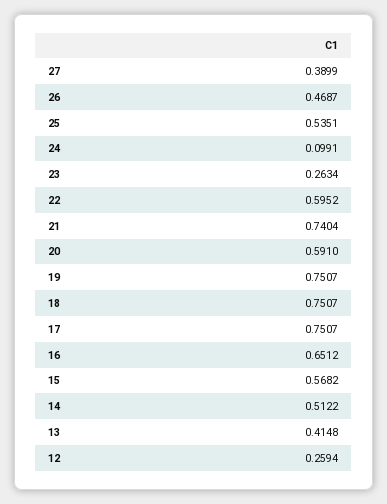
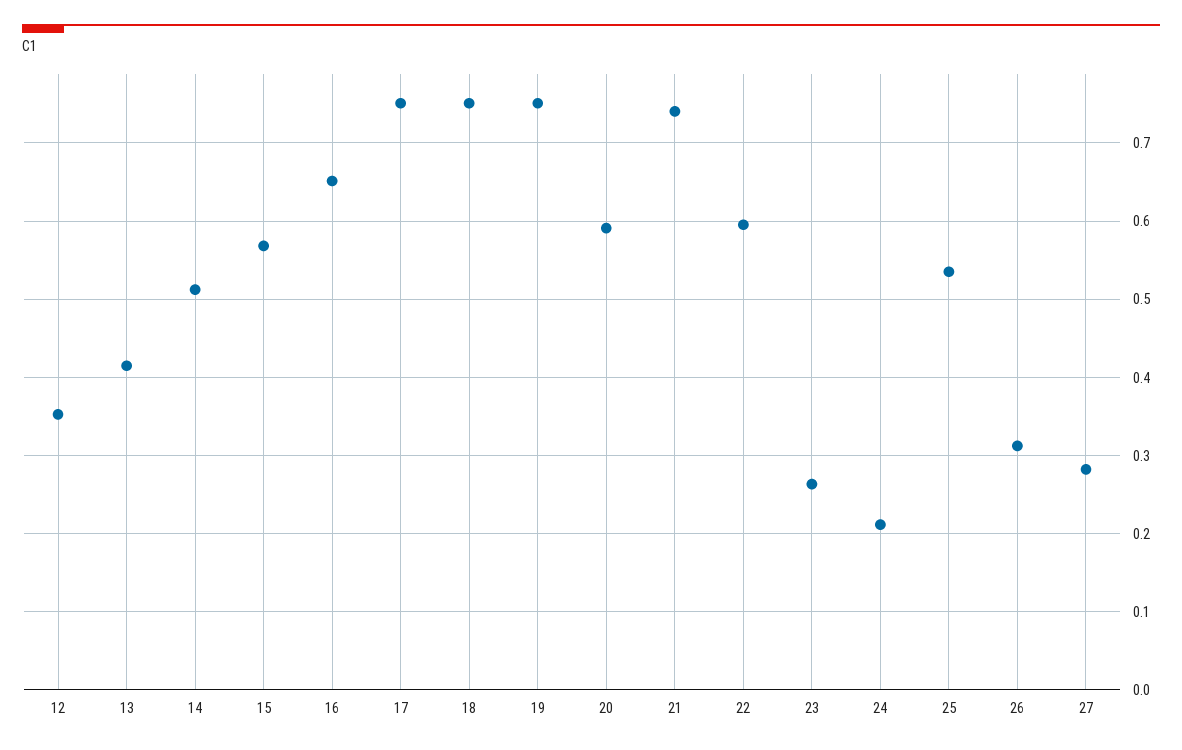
27: 0.3899 -> 0.28
26: 0.4687 -> 0.31
24: 0.0991 -> 0.21
12: 0.2594 -> 0.35

